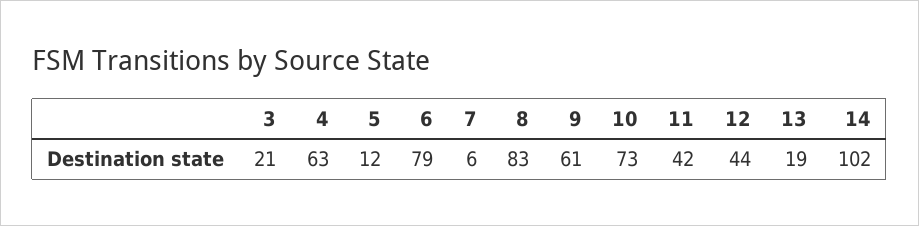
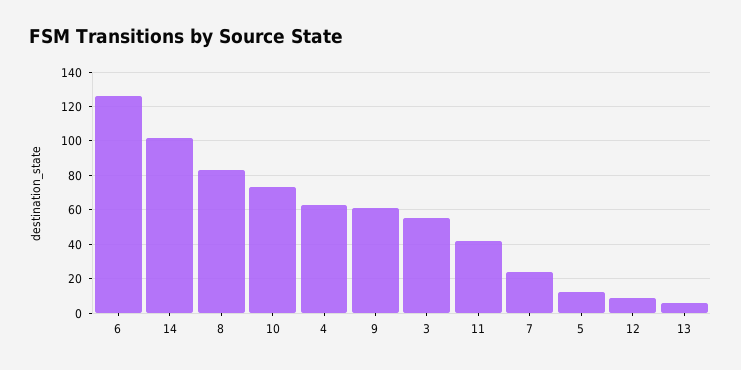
3: 21 -> 55
6: 79 -> 125
7: 6 -> 25
12: 44 -> 10
13: 19 -> 5

